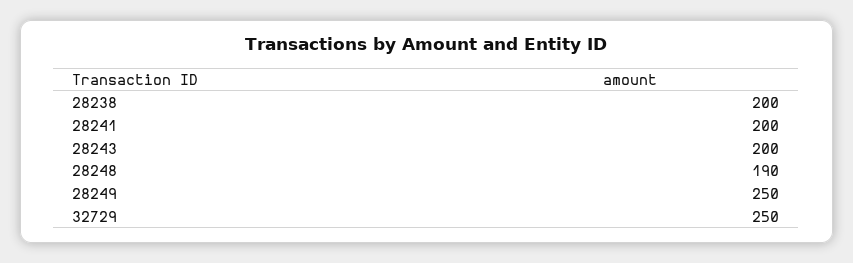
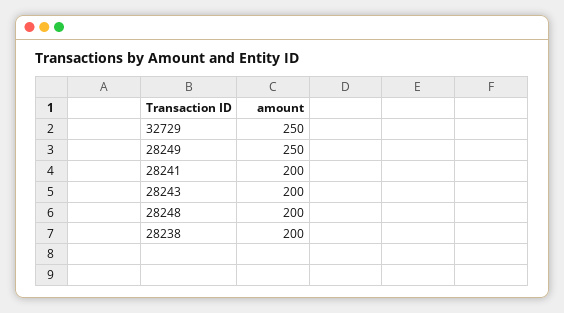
28248: 190 -> 200

